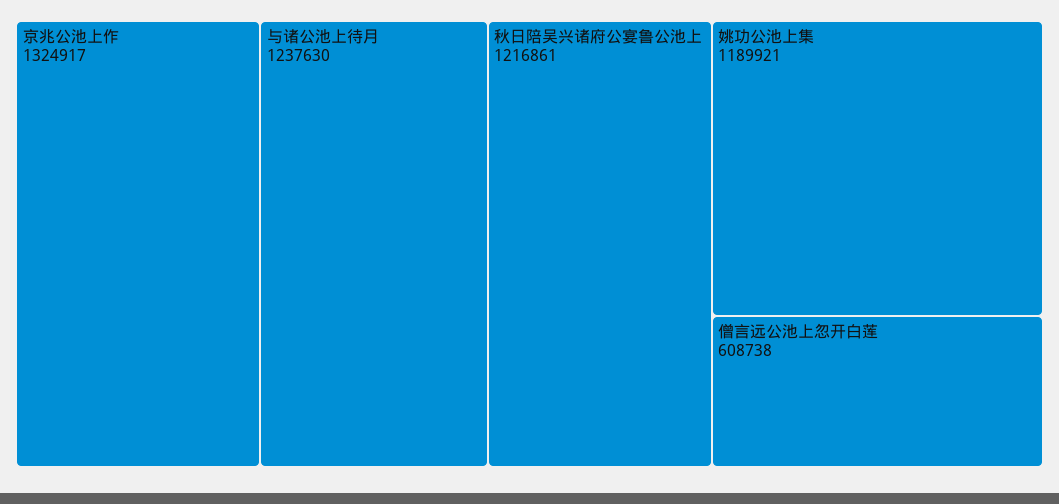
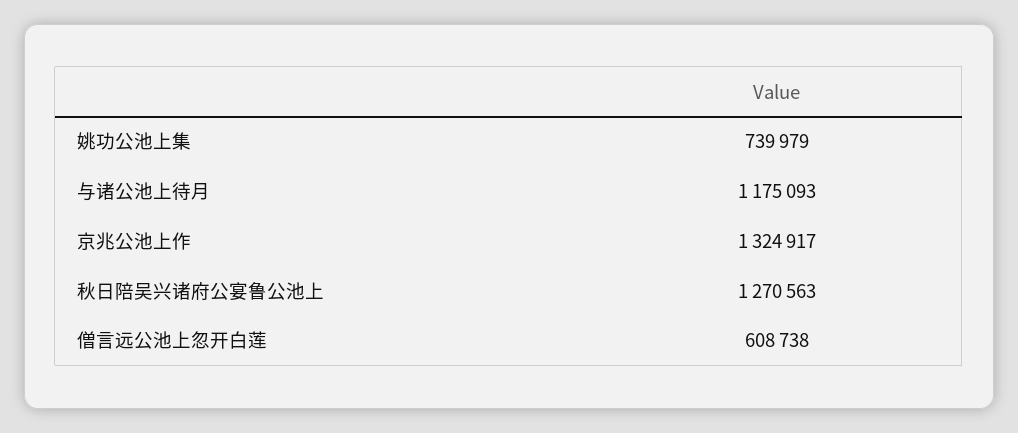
与诸公池上待月: 1237630 -> 1175093
秋日陪吴兴诸府公宴鲁公池上: 1216861 -> 1270563
姚功公池上集: 1189921 -> 739979

